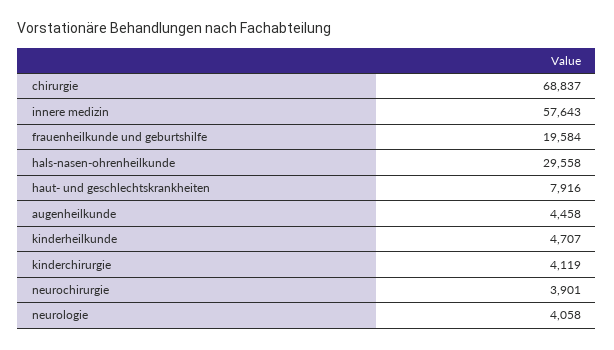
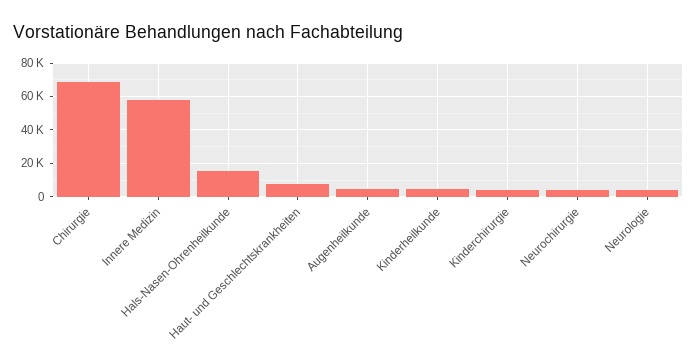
frauenheilkunde und geburtshilfe: 19584 -> none
hals-nasen-ohrenheilkunde: 29558 -> 15000

